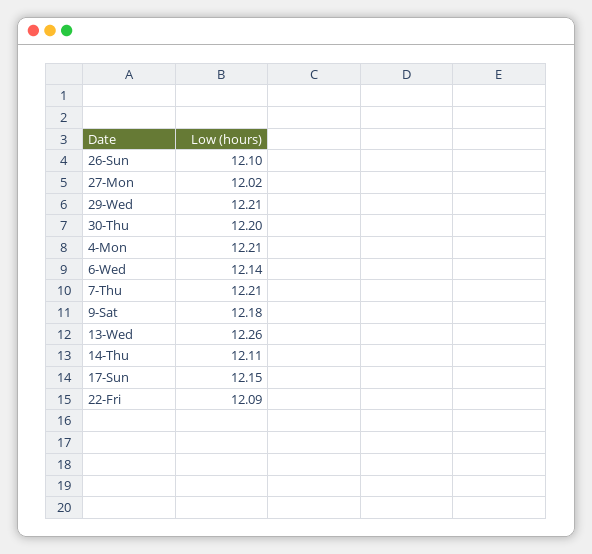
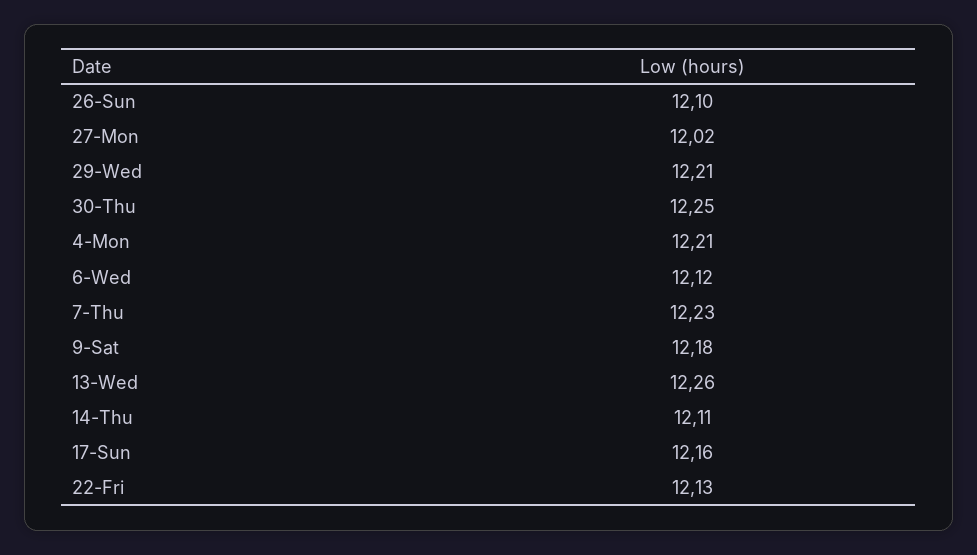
30-Thu: 12.2 -> 12.25
6-Wed: 12.14 -> 12.12
7-Thu: 12.21 -> 12.23
17-Sun: 12.15 -> 12.16
22-Fri: 12.09 -> 12.13

